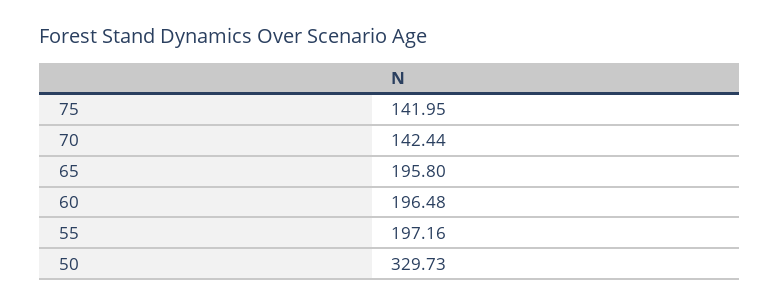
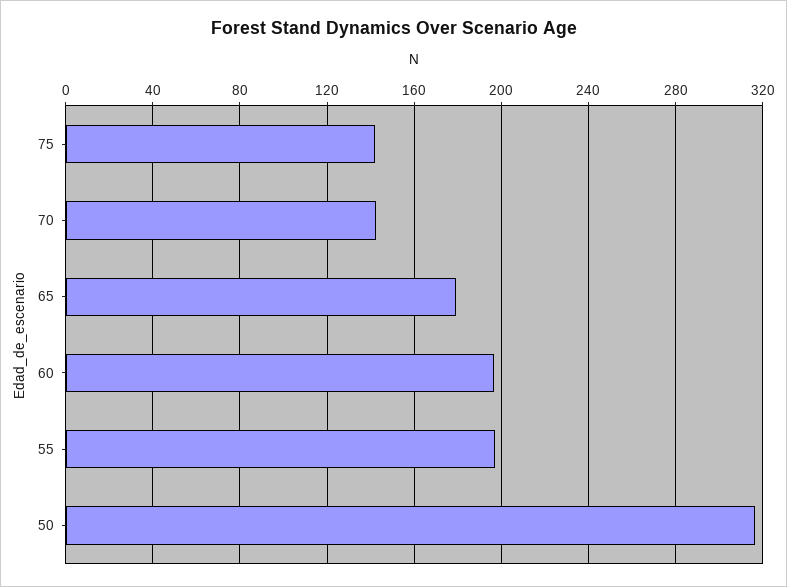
65: 195.8 -> 180
50: 329.73 -> 315

